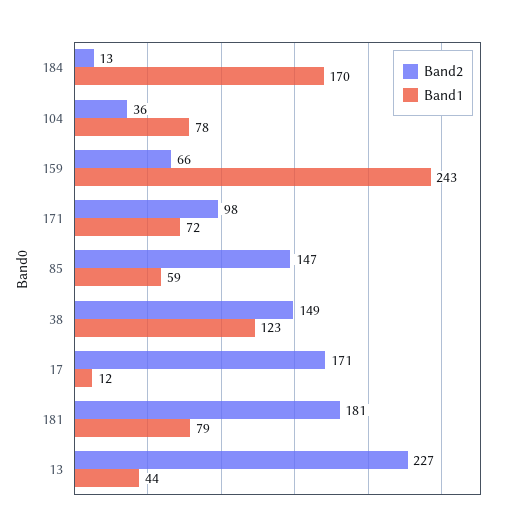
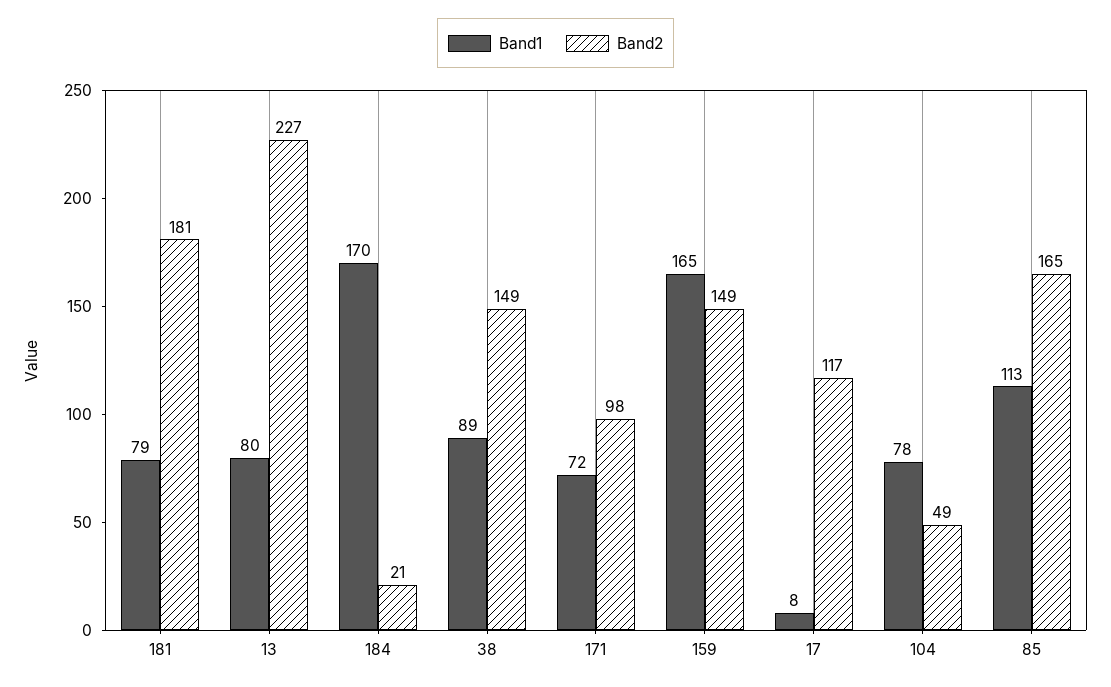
Band2, 184: 13 -> 21
Band2, 104: 36 -> 49
Band2, 159: 66 -> 149
Band1, 159: 243 -> 165
Band2, 85: 147 -> 165
Band1, 85: 59 -> 113
Band1, 38: 123 -> 89
Band2, 17: 171 -> 117
Band1, 17: 12 -> 8
Band1, 13: 44 -> 80

